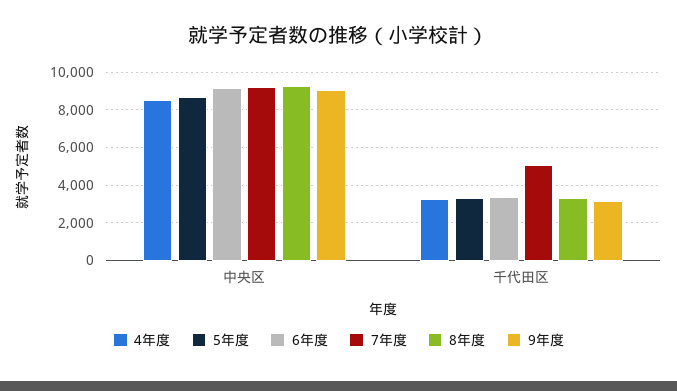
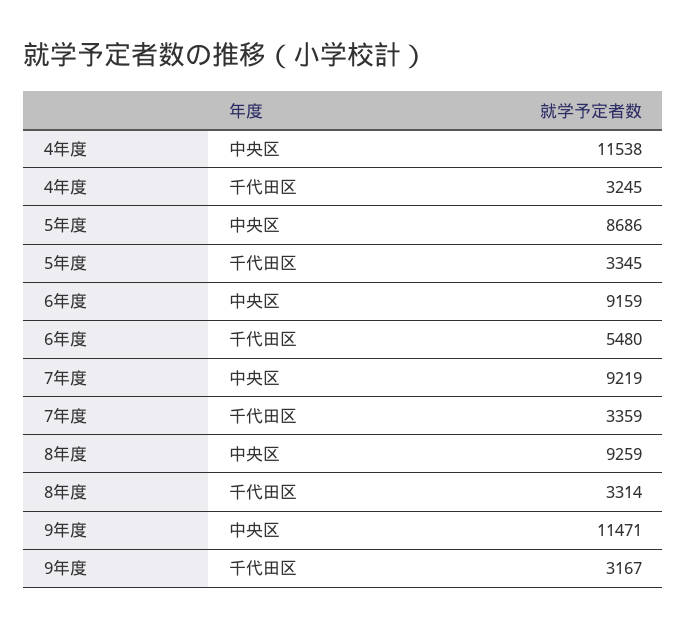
4年度, 中央区: 8500 -> 11538
9年度, 中央区: 9000 -> 11471
6年度, 千代田区: 3500 -> 5480
7年度, 千代田区: 5000 -> 3359

